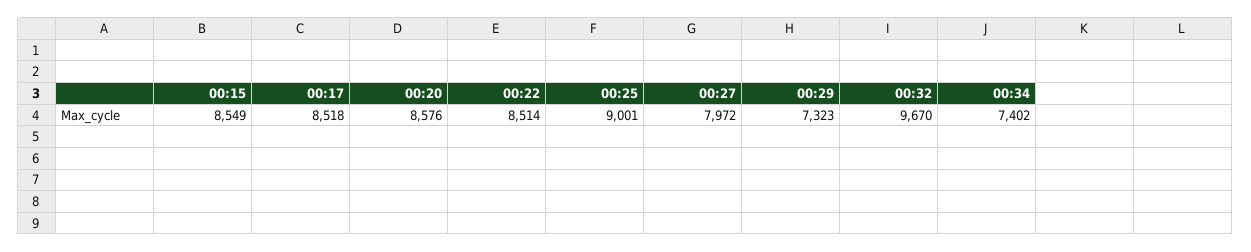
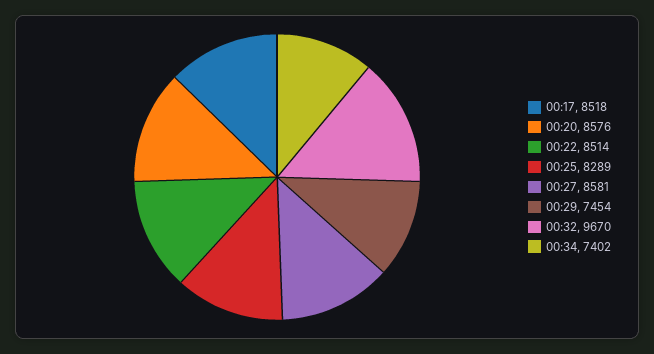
00:15: 8549 -> none
00:25: 9001 -> 8289
00:27: 7972 -> 8581
00:29: 7323 -> 7454

